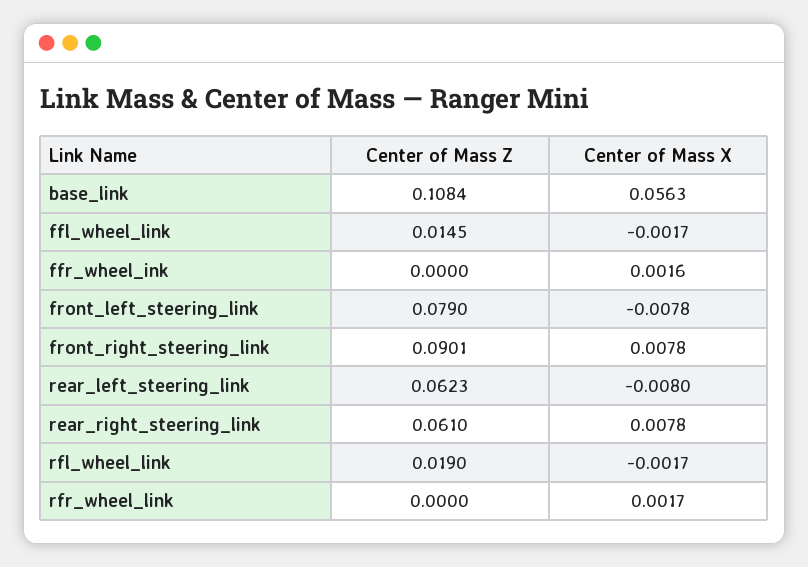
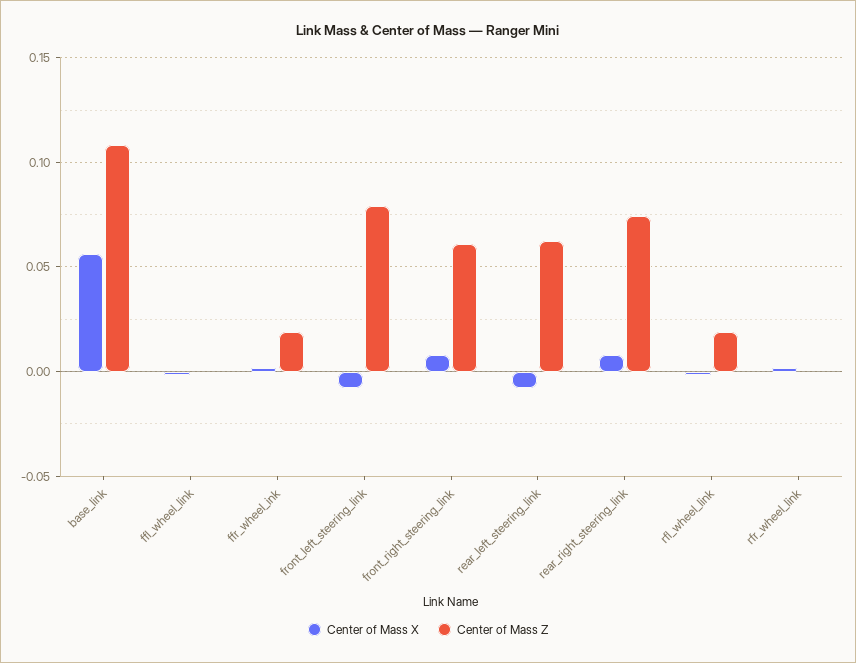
Center of Mass Z, ffl_wheel_link: 0.0145 -> 0
Center of Mass Z, ffr_wheel_ink: 0 -> 0.02
Center of Mass Z, front_right_steering_link: 0.0901 -> 0.06
Center of Mass Z, rear_right_steering_link: 0.061 -> 0.075

